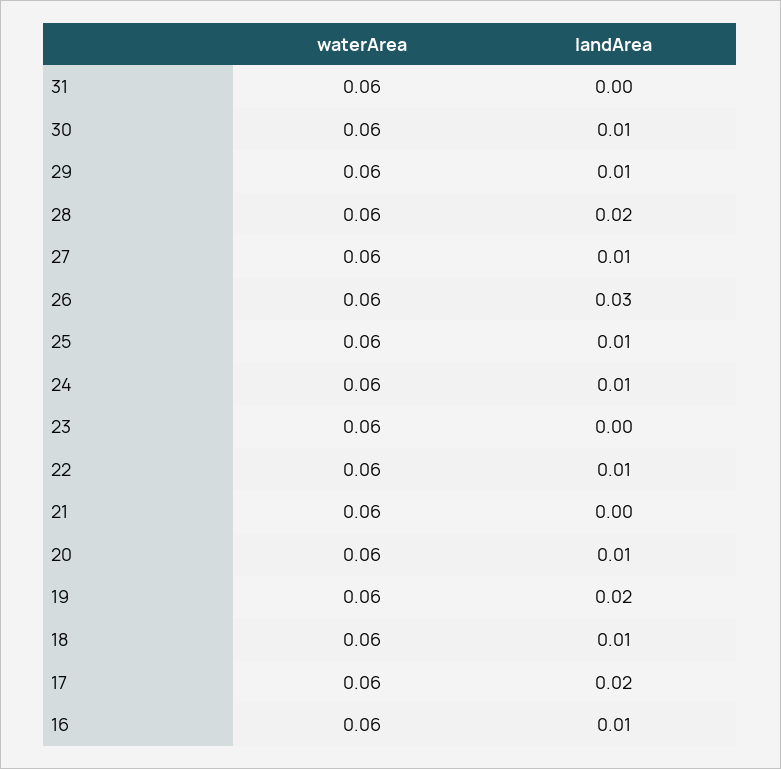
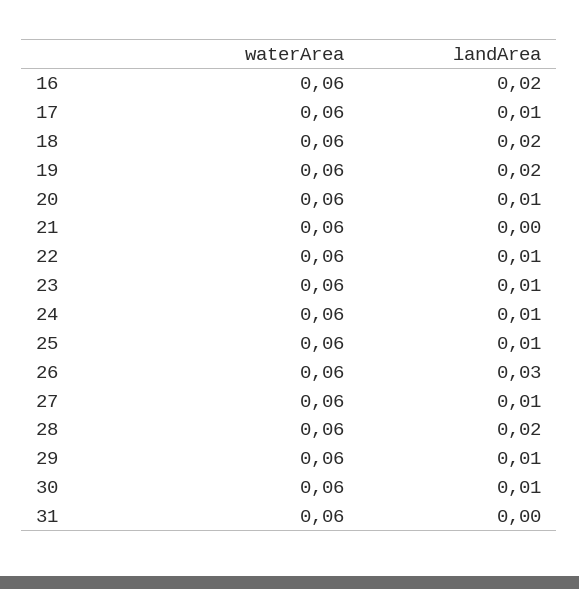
landArea, 23: 0 -> 0.01
landArea, 18: 0.01 -> 0.02
landArea, 17: 0.02 -> 0.01
landArea, 16: 0.01 -> 0.02

